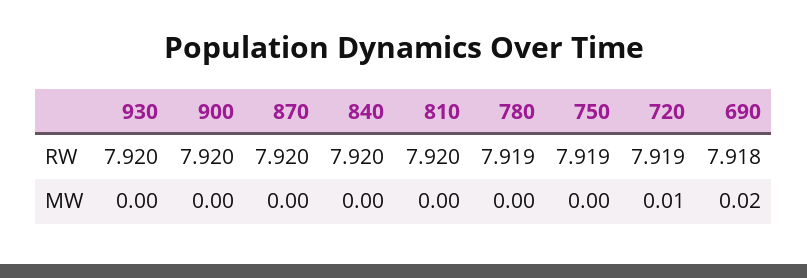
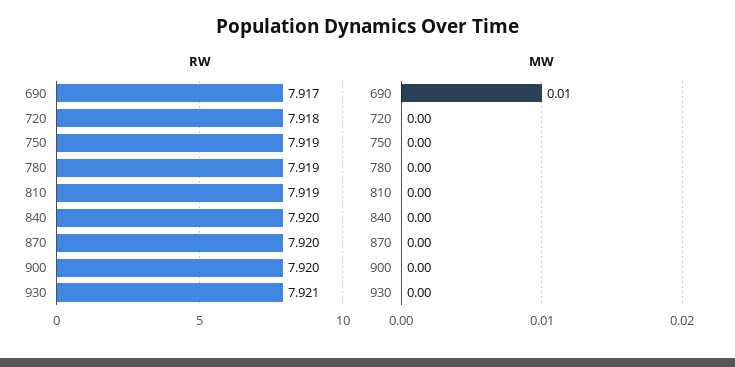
RW, 930: 7.92 -> 7.921
RW, 810: 7.92 -> 7.919
RW, 720: 7.919 -> 7.918
RW, 690: 7.918 -> 7.917
MW, 720: 0.01 -> 0
MW, 690: 0.02 -> 0.01

